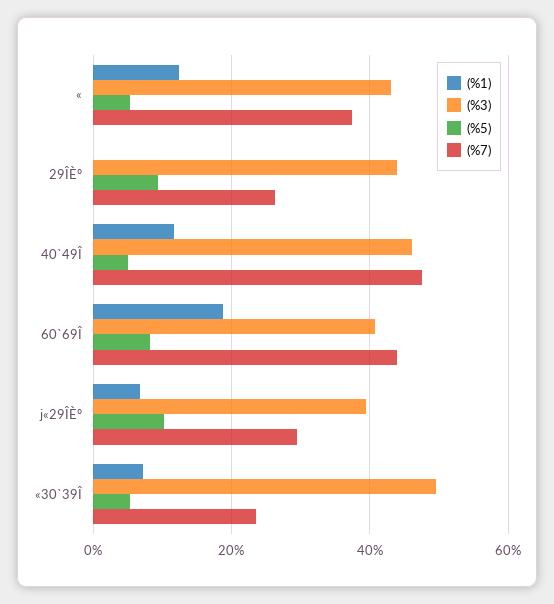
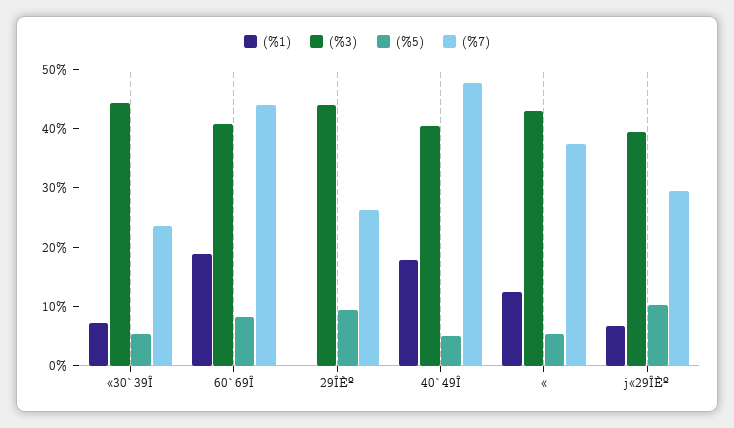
(%1), 40`49Î: 12 -> 18
(%3), 40`49Î: 46 -> 40
(%3), «30`39Î: 50 -> 44

